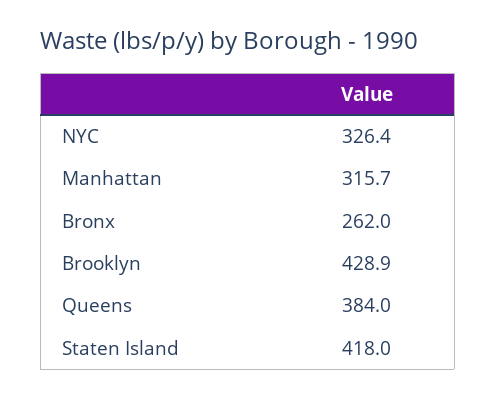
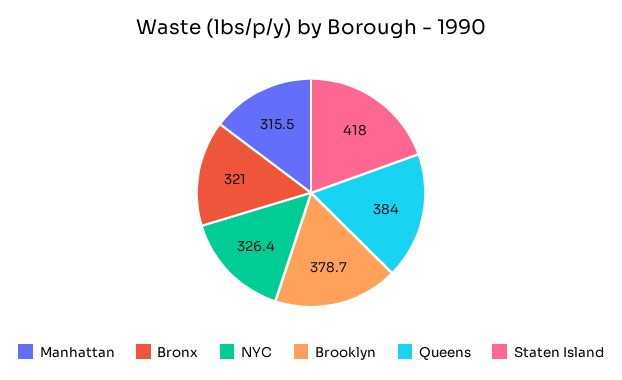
Manhattan: 315.7 -> 315.5
Bronx: 262 -> 321
Brooklyn: 428.9 -> 378.7

